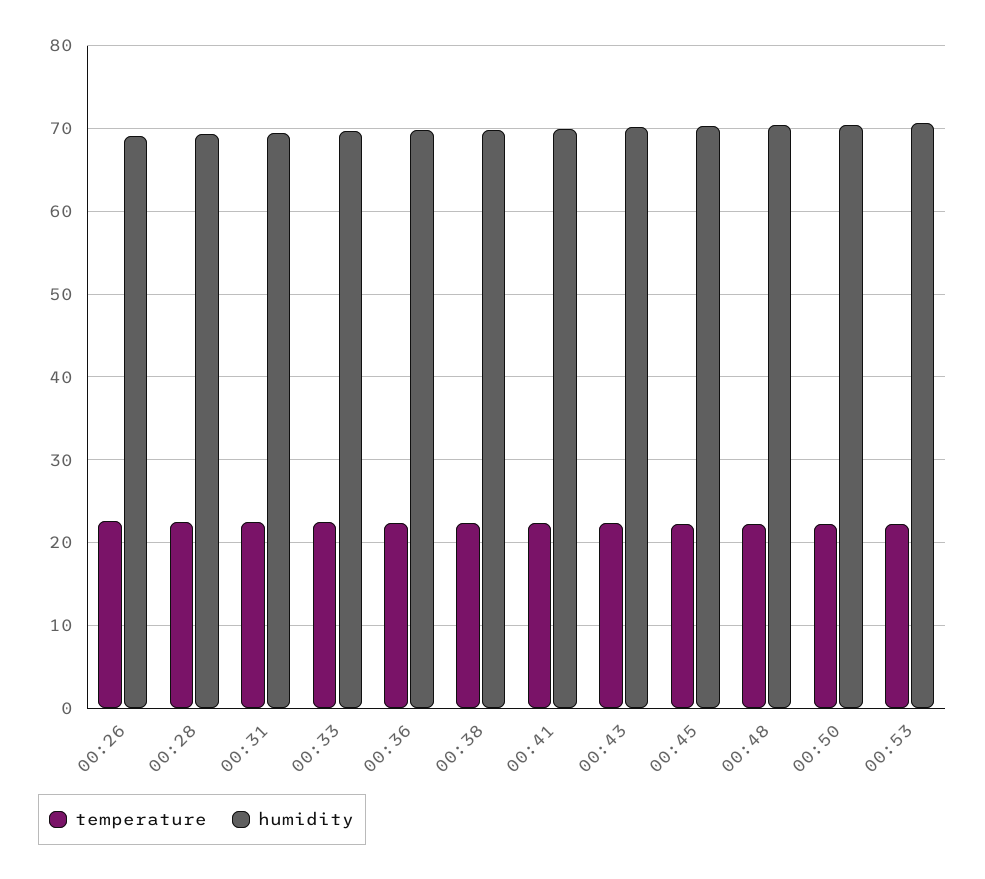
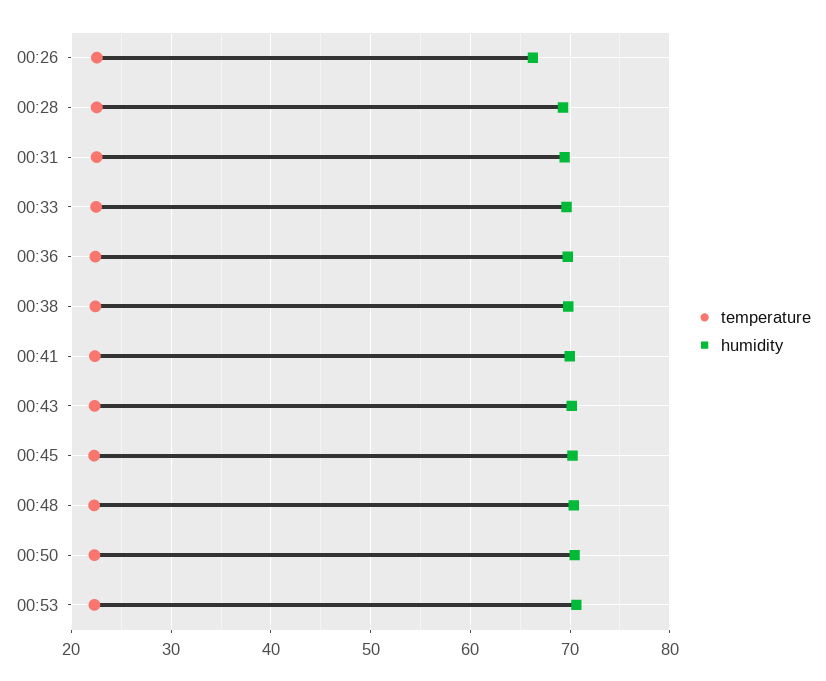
humidity, 00:26: 69 -> 66

